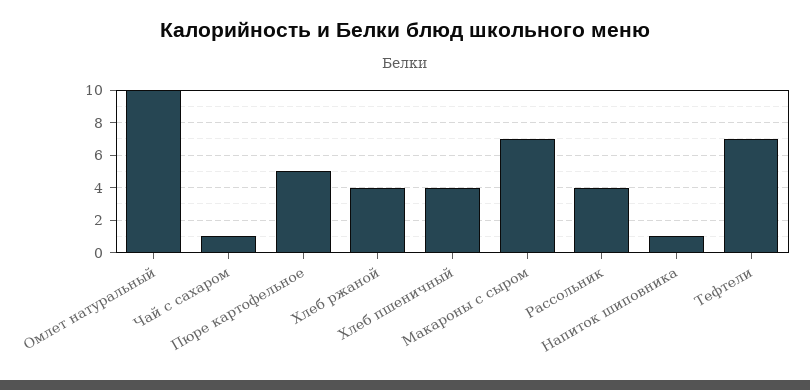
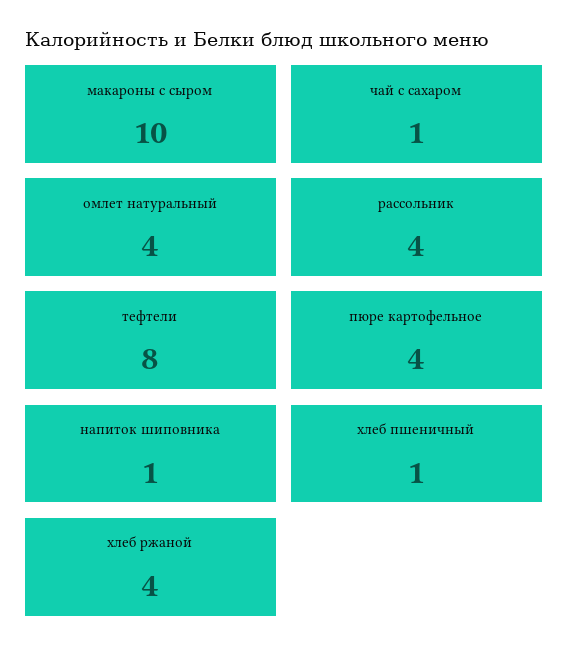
Омлет натуральный: 10 -> 4
Пюре картофельное: 5 -> 4
Хлеб пшеничный: 4 -> 1
Макароны с сыром: 7 -> 10
Тефтели: 7 -> 8

